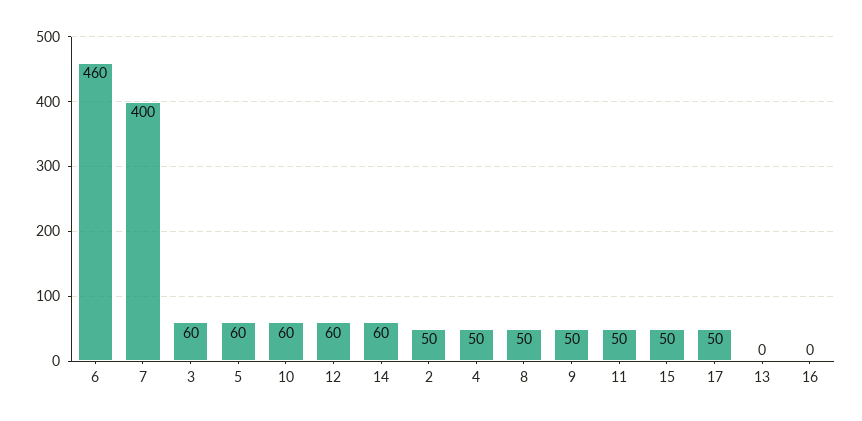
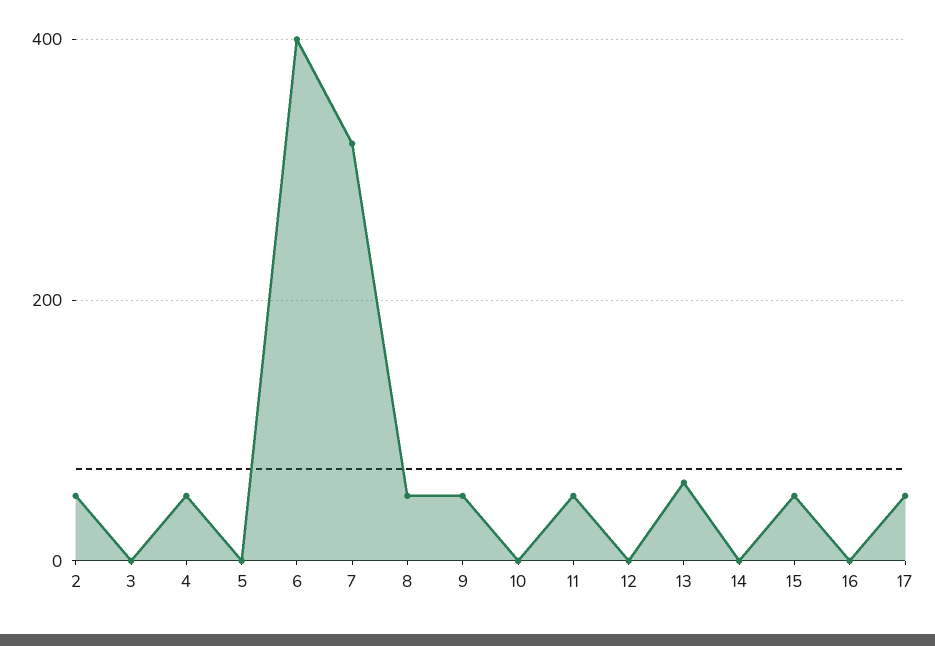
6: 460 -> 400
7: 400 -> 320
3: 60 -> 0
5: 60 -> 0
10: 60 -> 0
12: 60 -> 0
14: 60 -> 0
13: 0 -> 60

